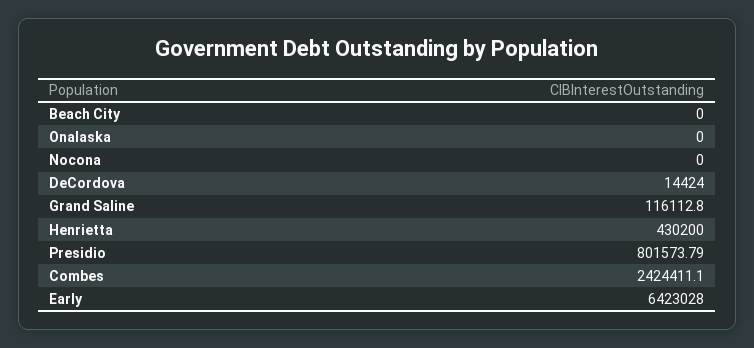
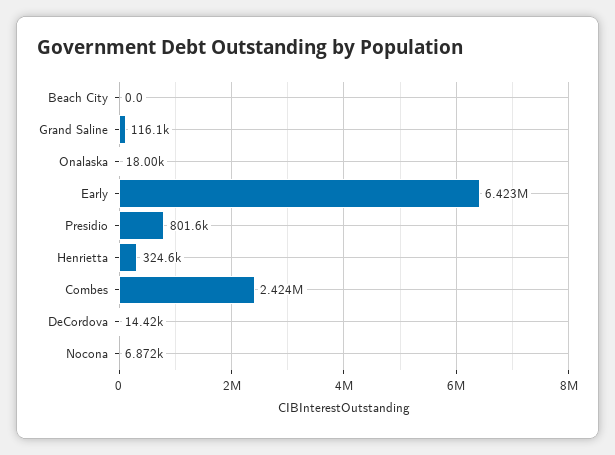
Onalaska: 0 -> 18000
Nocona: 0 -> 6872
Henrietta: 430200 -> 324600

